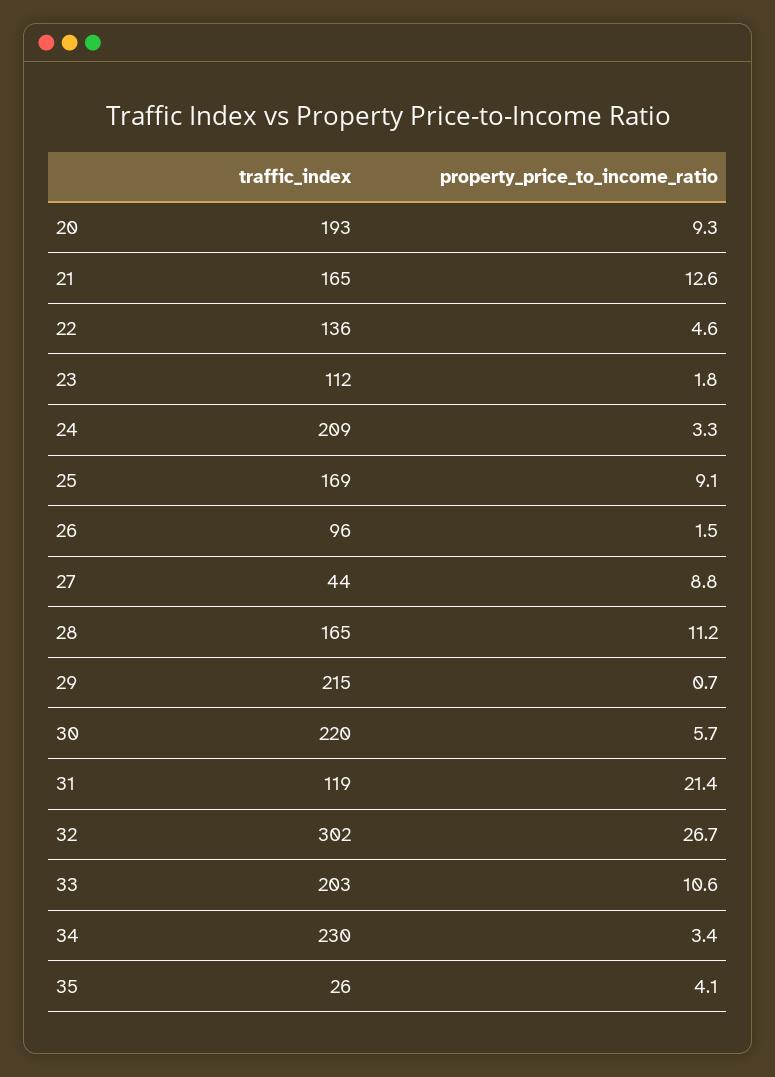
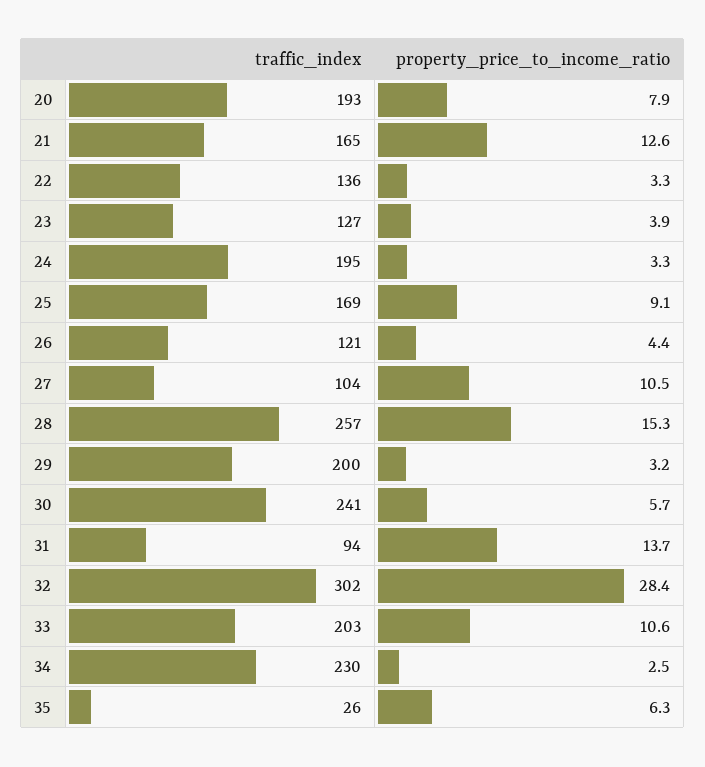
property_price_to_income_ratio, 20: 9.3 -> 7.9
property_price_to_income_ratio, 22: 4.6 -> 3.3
traffic_index, 23: 112 -> 127
property_price_to_income_ratio, 23: 1.8 -> 3.9
traffic_index, 24: 209 -> 195
traffic_index, 26: 96 -> 121
property_price_to_income_ratio, 26: 1.5 -> 4.4
traffic_index, 27: 44 -> 104
property_price_to_income_ratio, 27: 8.8 -> 10.5
traffic_index, 28: 165 -> 257
property_price_to_income_ratio, 28: 11.2 -> 15.3
traffic_index, 29: 215 -> 200
property_price_to_income_ratio, 29: 0.7 -> 3.2
traffic_index, 30: 220 -> 241
traffic_index, 31: 119 -> 94
property_price_to_income_ratio, 31: 21.4 -> 13.7
property_price_to_income_ratio, 32: 26.7 -> 28.4
property_price_to_income_ratio, 34: 3.4 -> 2.5
property_price_to_income_ratio, 35: 4.1 -> 6.3

